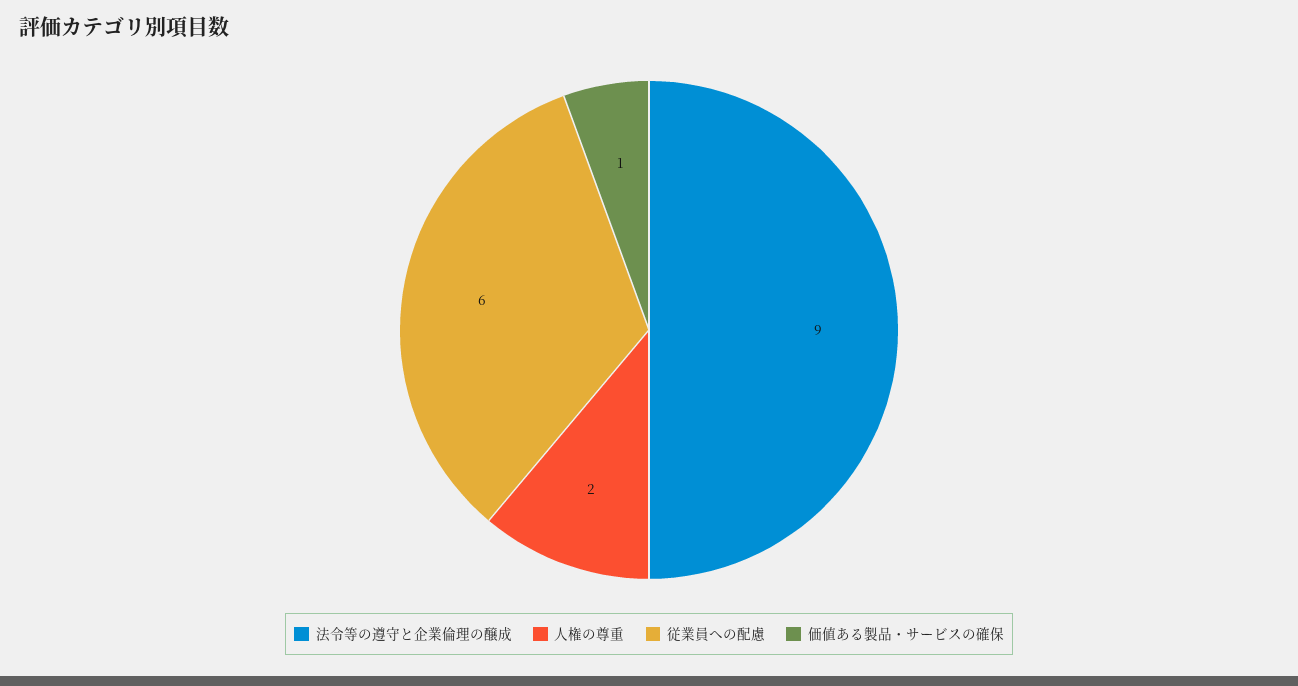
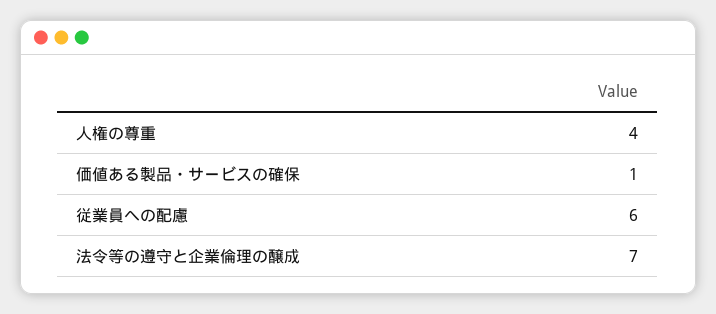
法令等の遵守と企業倫理の醸成: 9 -> 7
人権の尊重: 2 -> 4

